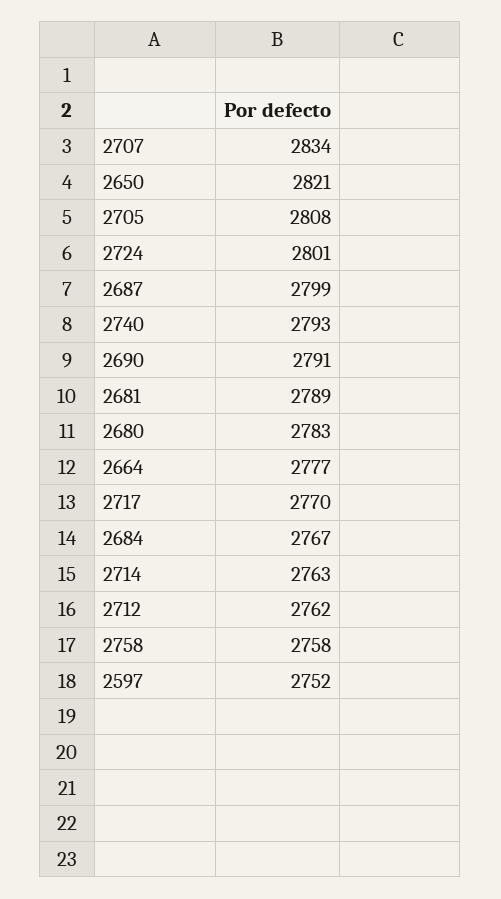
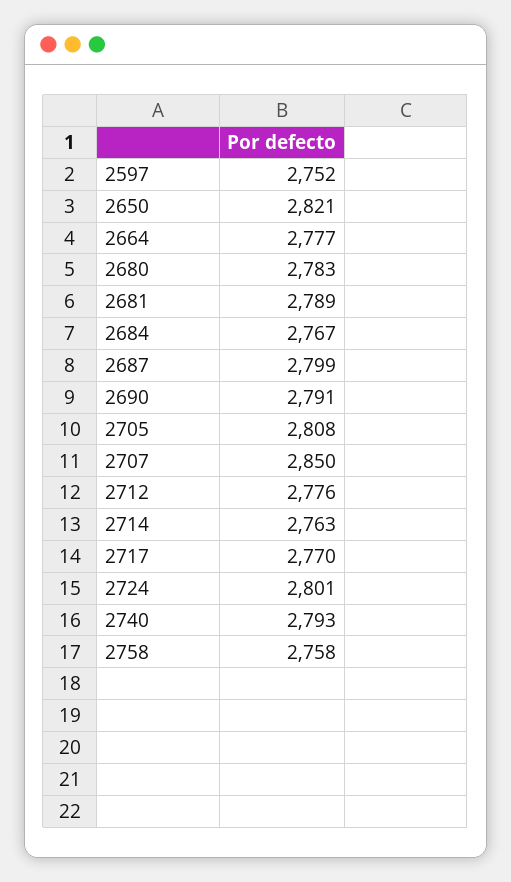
2707: 2834 -> 2850
2712: 2762 -> 2776

